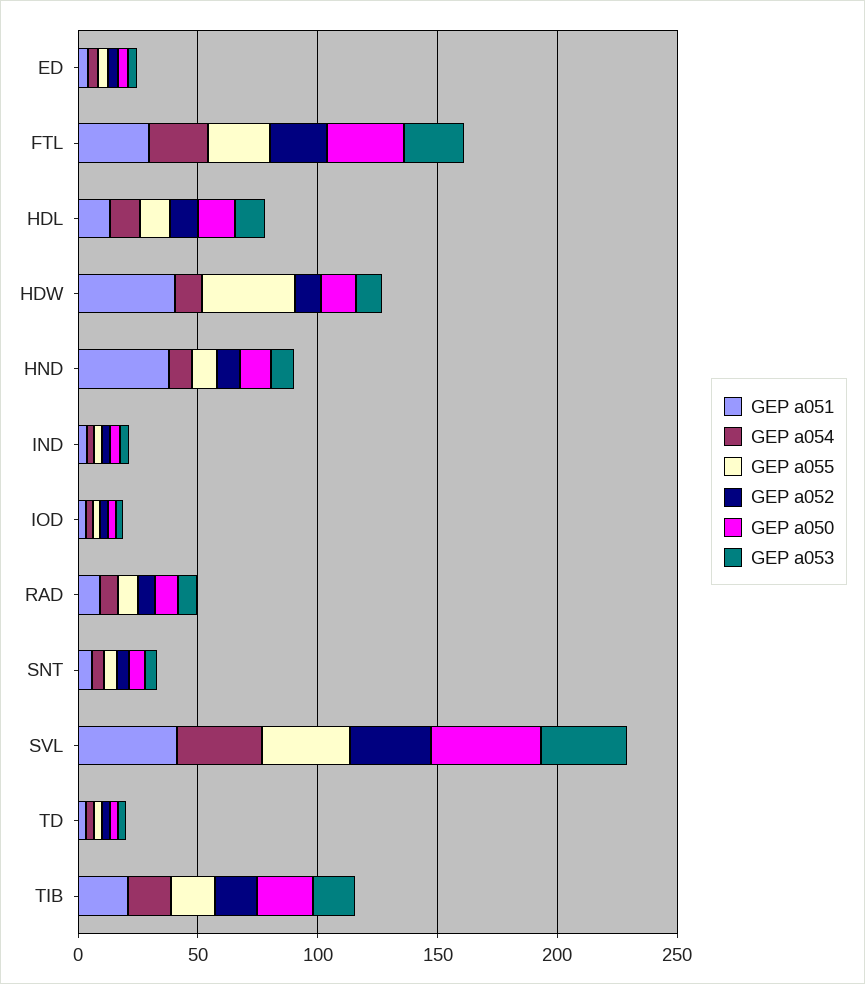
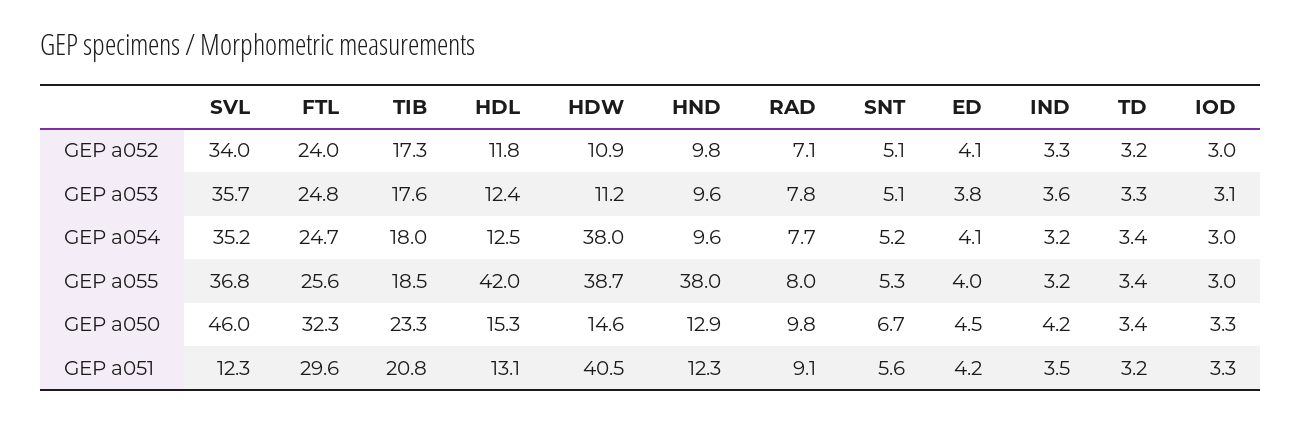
GEP a055, HDL: 10 -> 42
GEP a054, HDW: 10 -> 38
GEP a051, HND: 40 -> 12.3
GEP a055, HND: 10 -> 38
GEP a051, SVL: 40 -> 12.3

